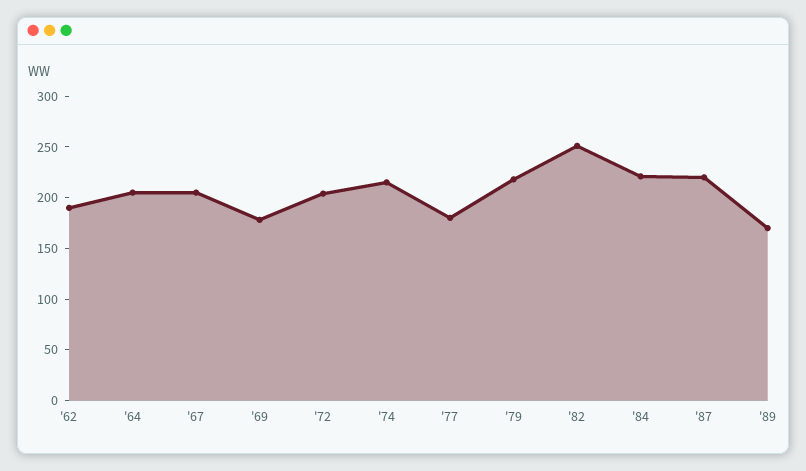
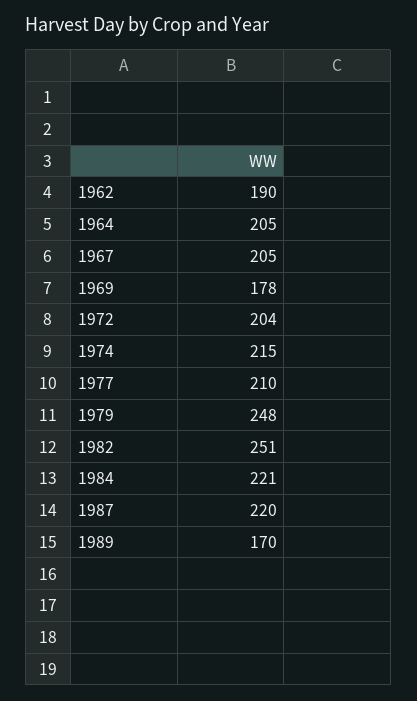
'77: 180 -> 210
'79: 220 -> 248

